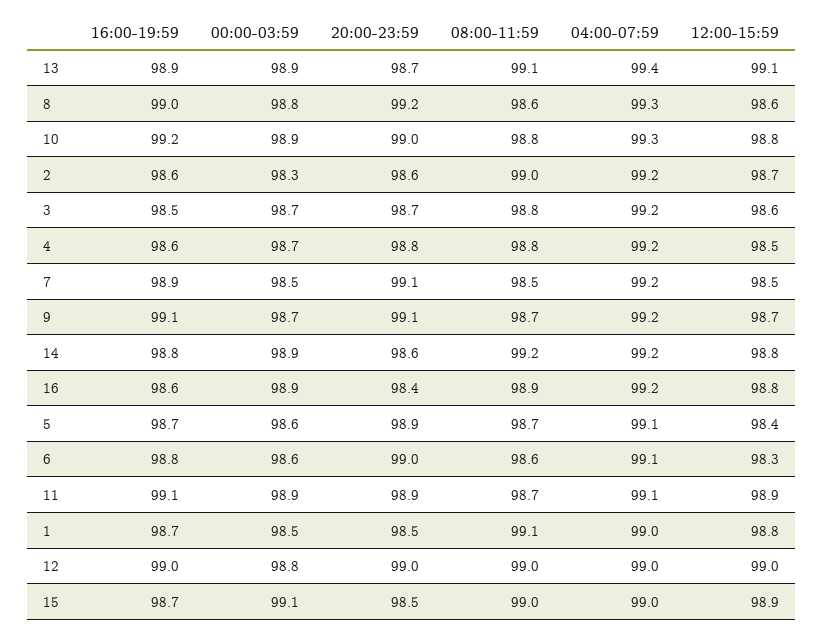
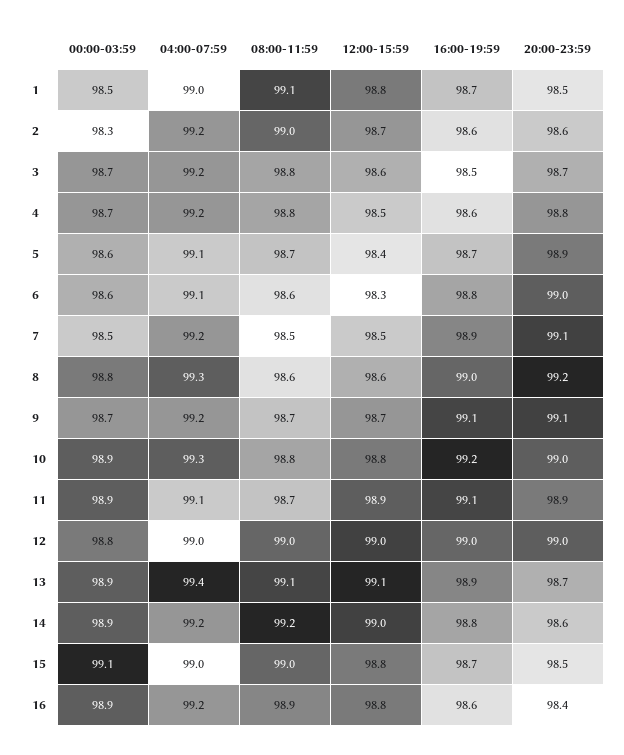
12:00-15:59, 14: 98.8 -> 99
12:00-15:59, 15: 98.9 -> 98.8

